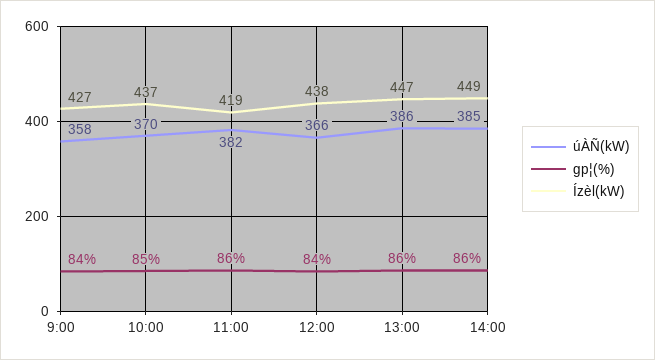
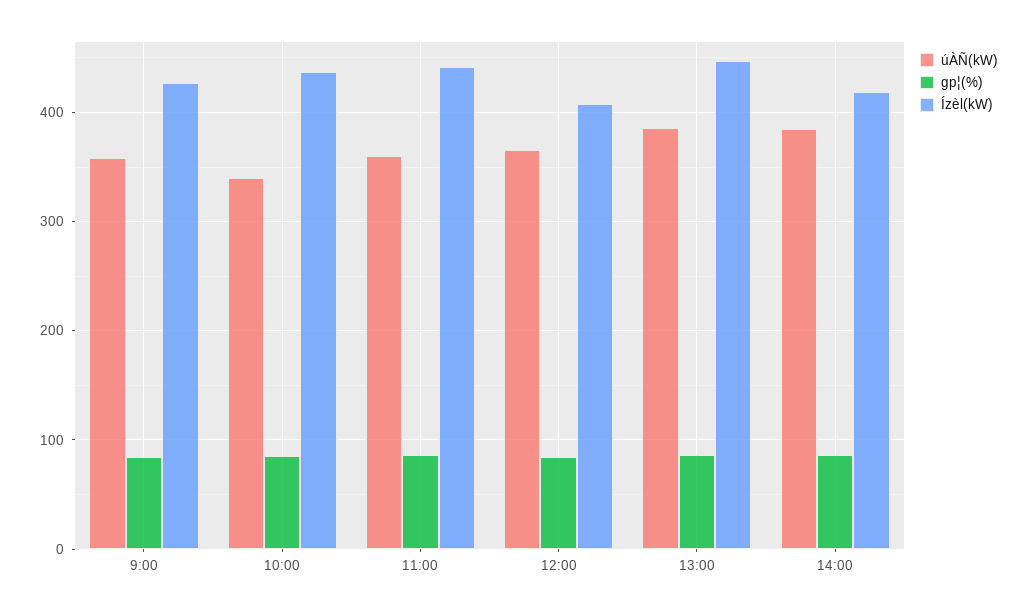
úÀÑ(kW), 10:00: 370 -> 340
úÀÑ(kW), 11:00: 382 -> 360
Ízèl(kW), 11:00: 419 -> 440
Ízèl(kW), 12:00: 438 -> 410
Ízèl(kW), 14:00: 449 -> 420

